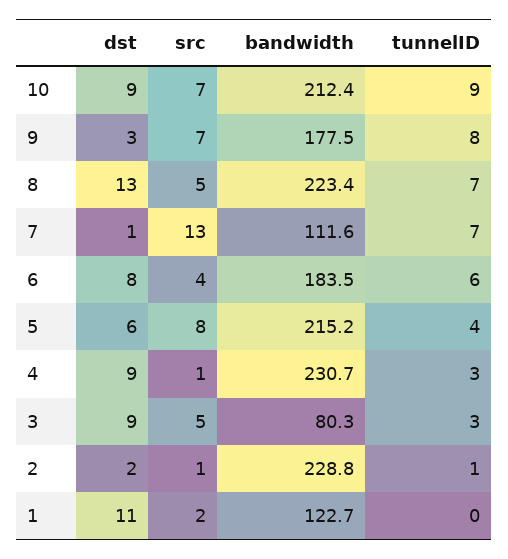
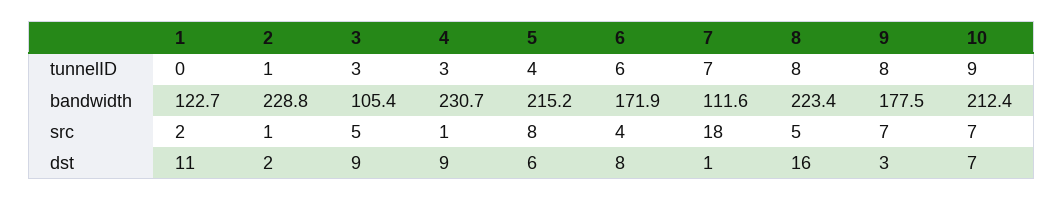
dst, 10: 9 -> 7
dst, 8: 13 -> 16
tunnelID, 8: 7 -> 8
src, 7: 13 -> 18
bandwidth, 6: 183.5 -> 171.9
bandwidth, 3: 80.3 -> 105.4

